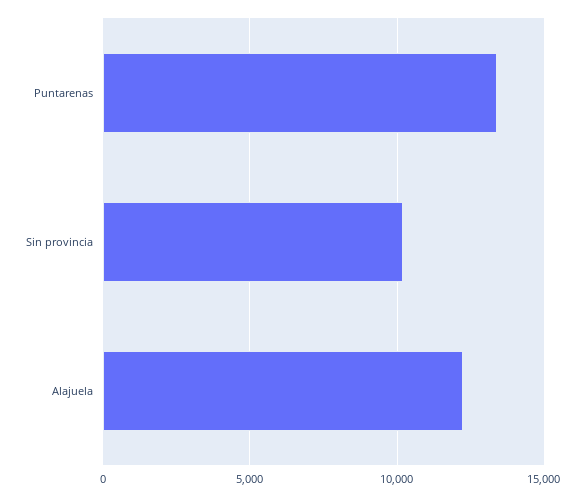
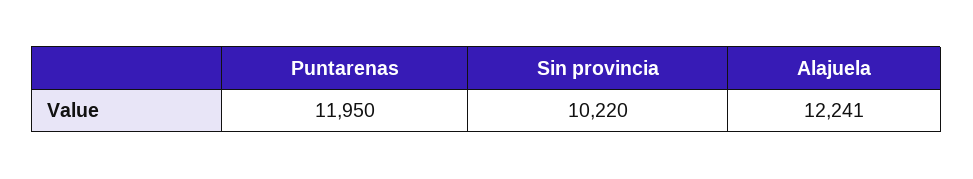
Puntarenas: 13500 -> 11950

